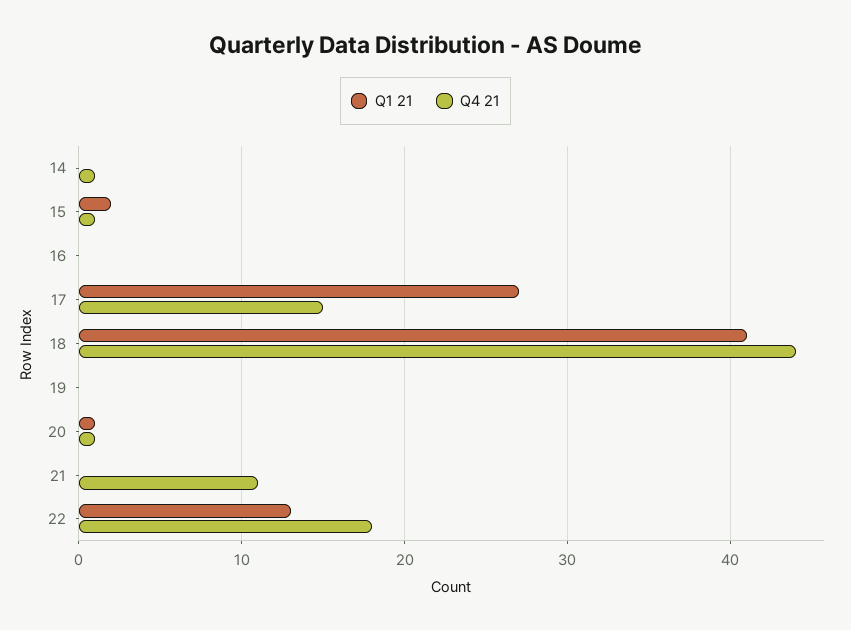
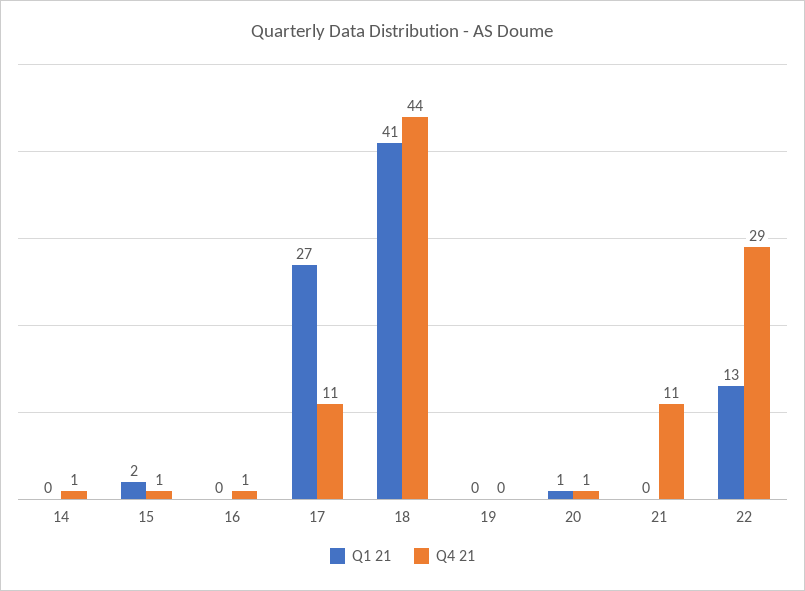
Q4 21, 16: 0 -> 1
Q4 21, 17: 15 -> 11
Q4 21, 22: 18 -> 29

